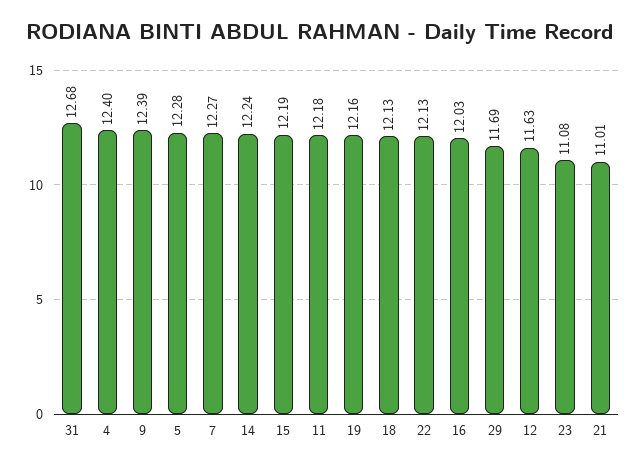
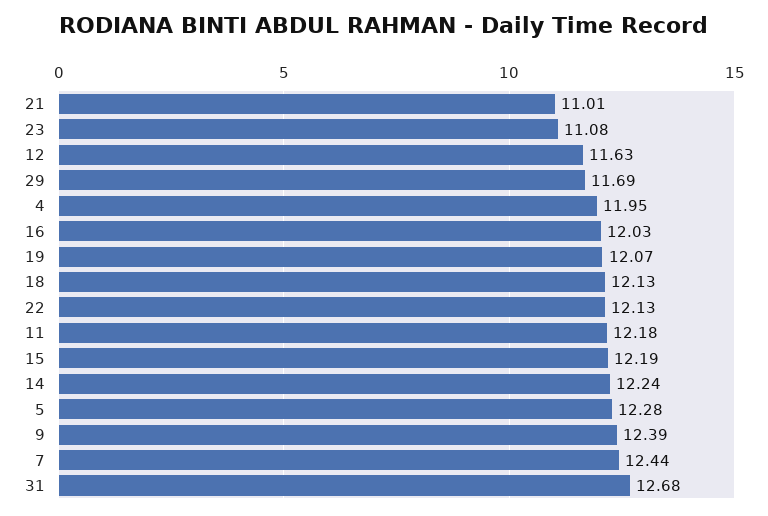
4: 12.4 -> 11.95
7: 12.27 -> 12.44
19: 12.16 -> 12.07

